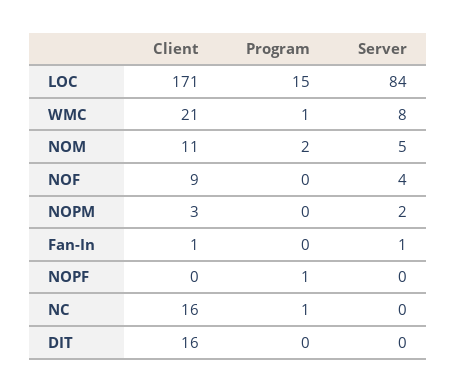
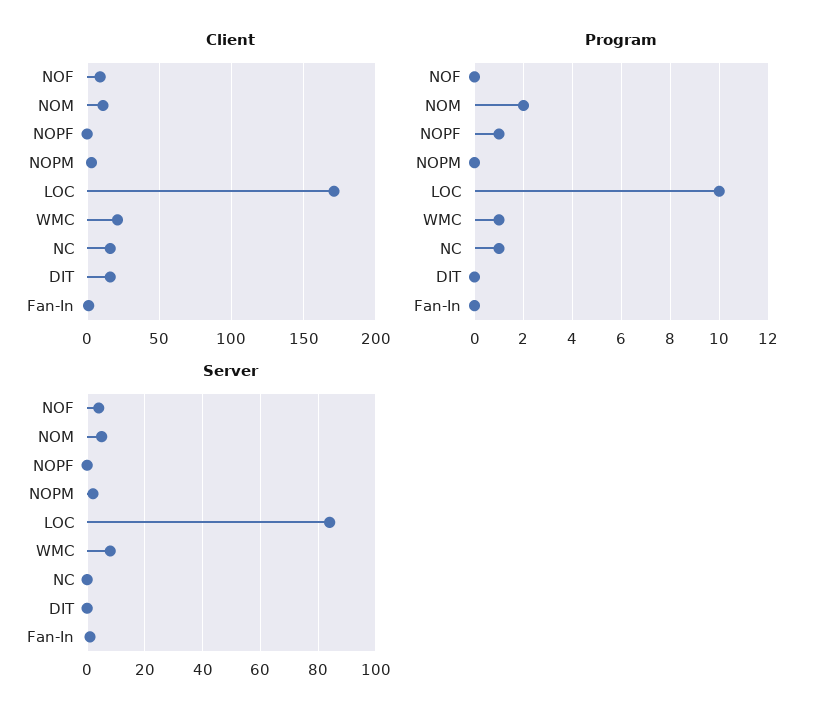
Program, LOC: 15 -> 10

